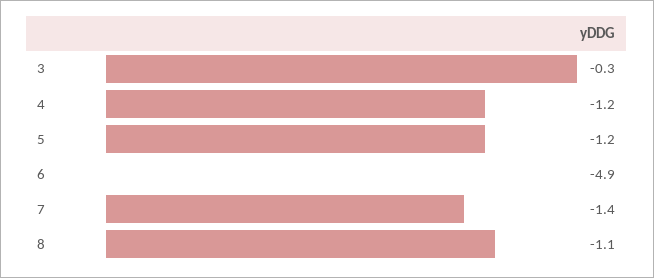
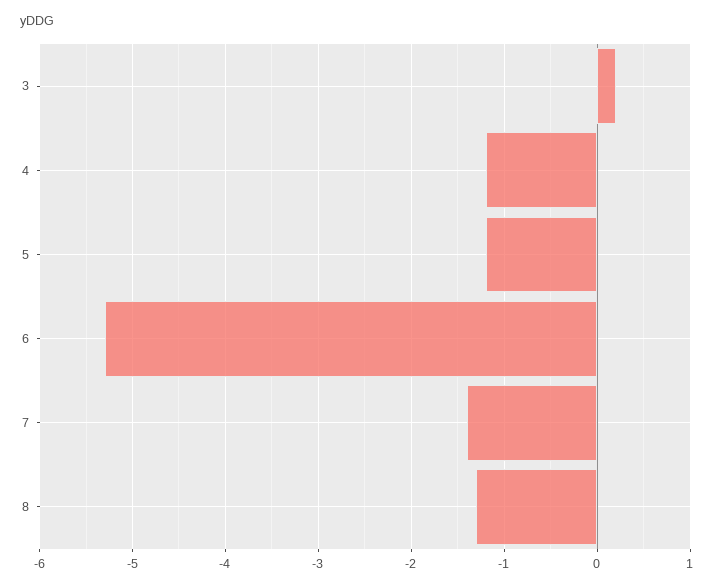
3: -0.3 -> 0.2
6: -4.9 -> -5.3
8: -1.1 -> -1.3

